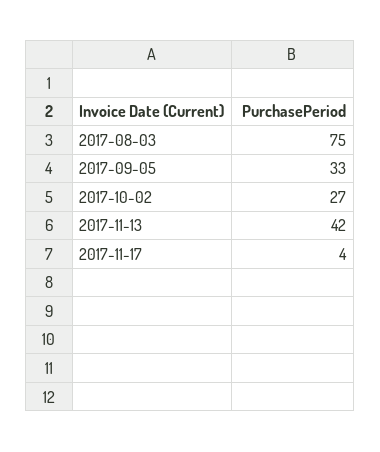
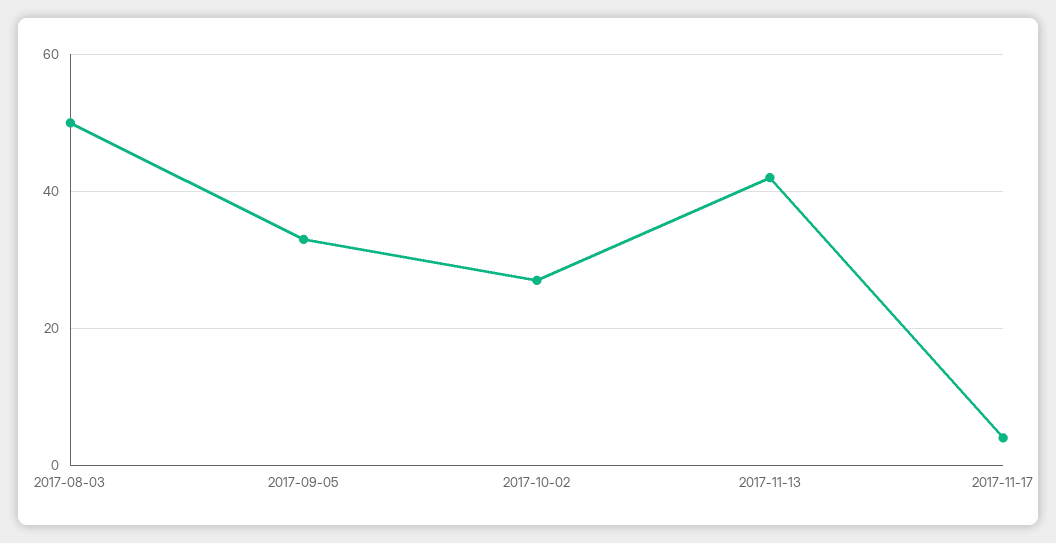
2017-08-03: 75 -> 50

